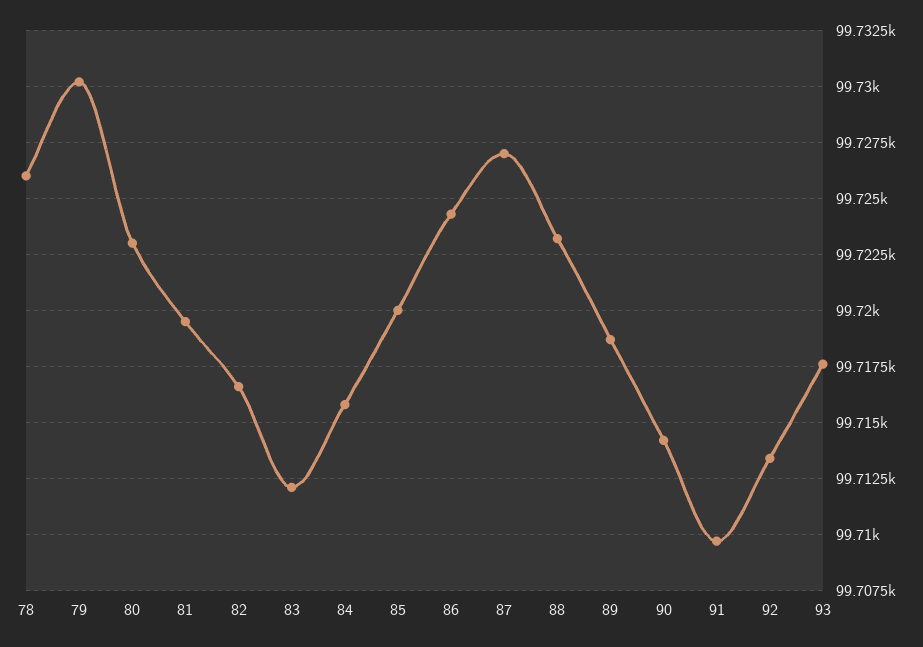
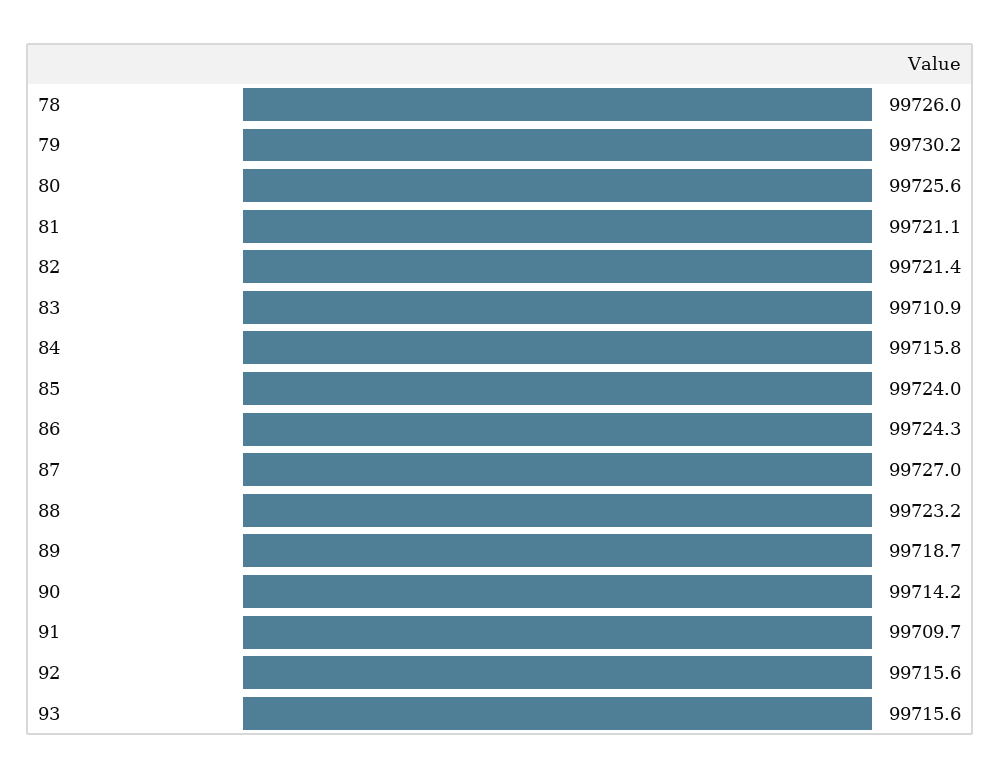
80: 99723 -> 99725.6
81: 99719.5 -> 99721.1
82: 99716.5 -> 99721.4
83: 99712 -> 99710.9
85: 99720 -> 99724
92: 99713.5 -> 99715.6
93: 99717.5 -> 99715.6

